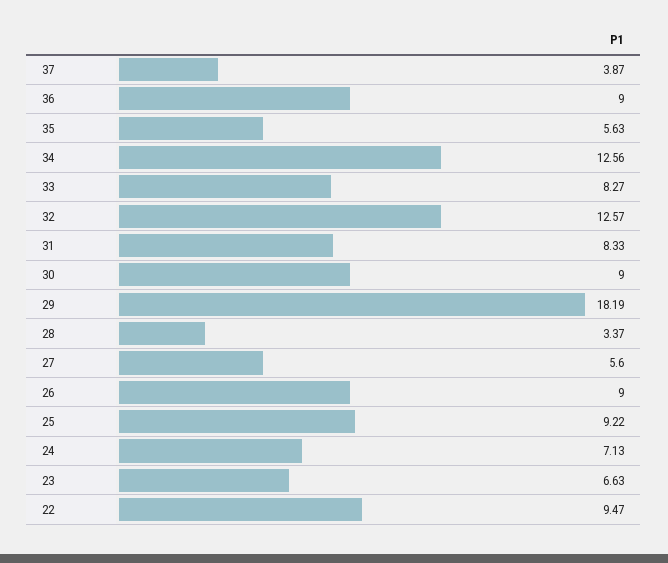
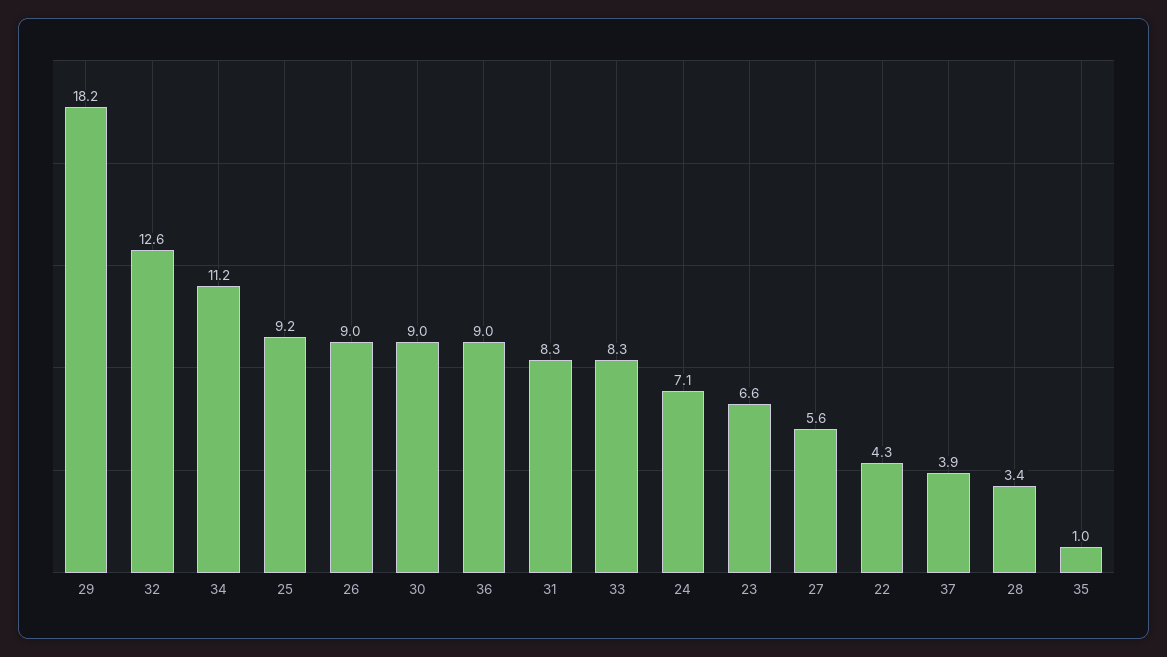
35: 5.63 -> 1
34: 12.56 -> 11.2
22: 9.47 -> 4.3

